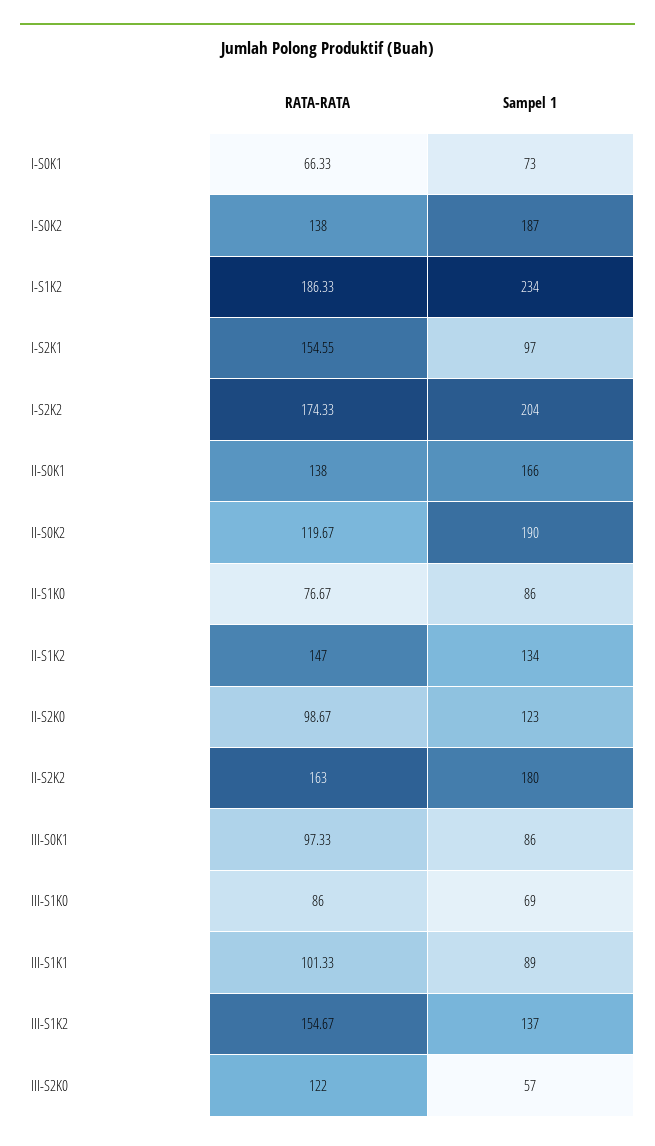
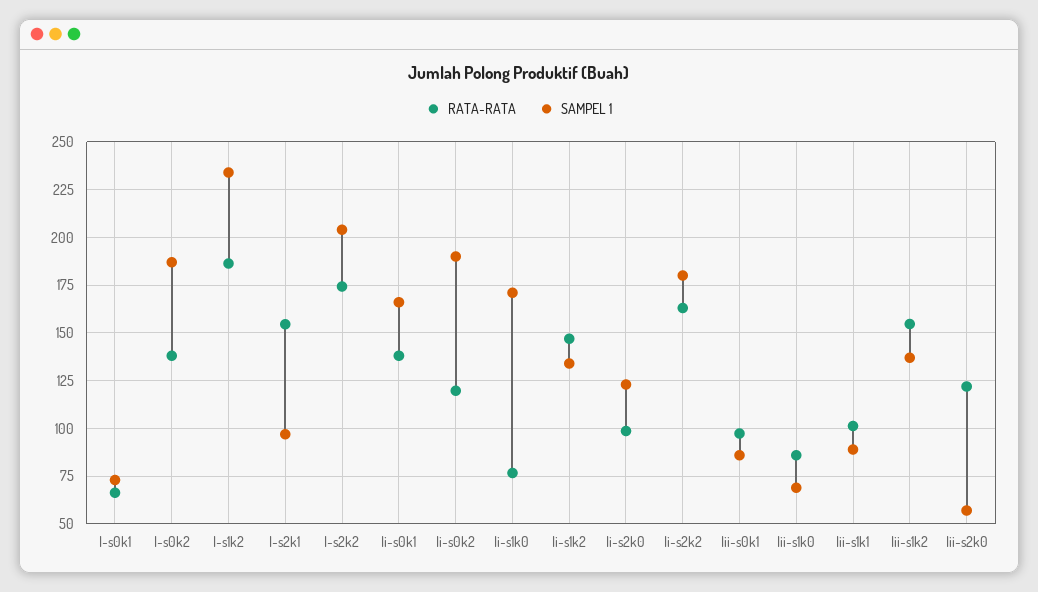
Sampel 1, II-S1K0: 86 -> 170

